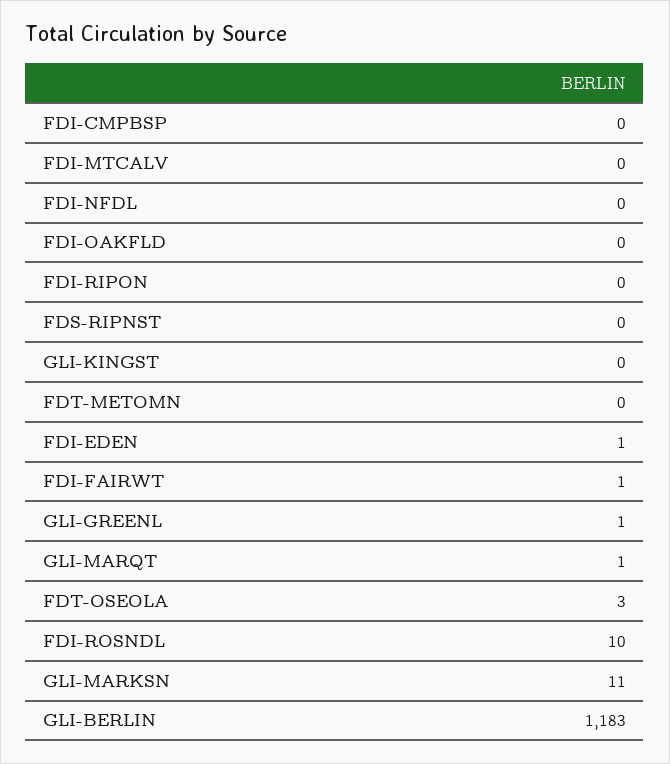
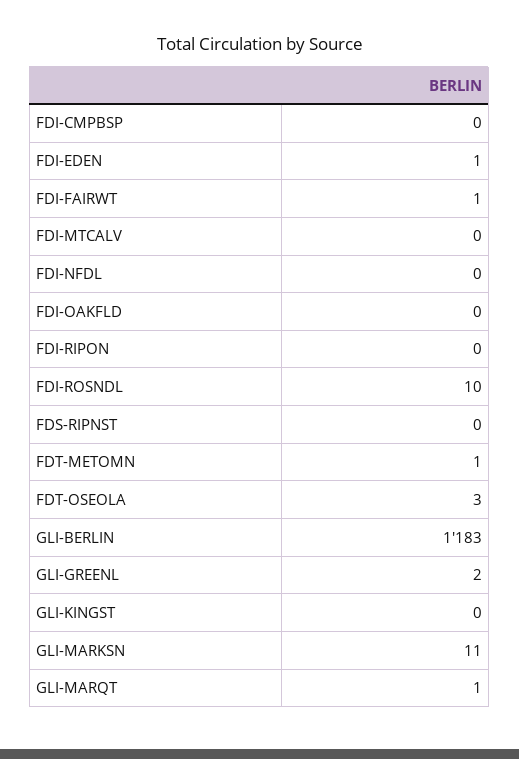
FDT-METOMN: 0 -> 1
GLI-GREENL: 1 -> 2

